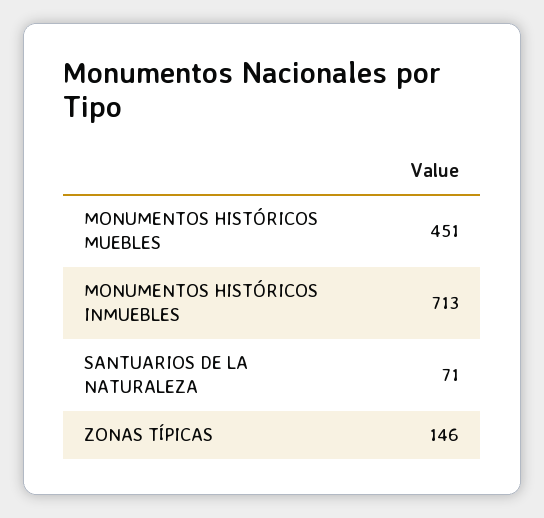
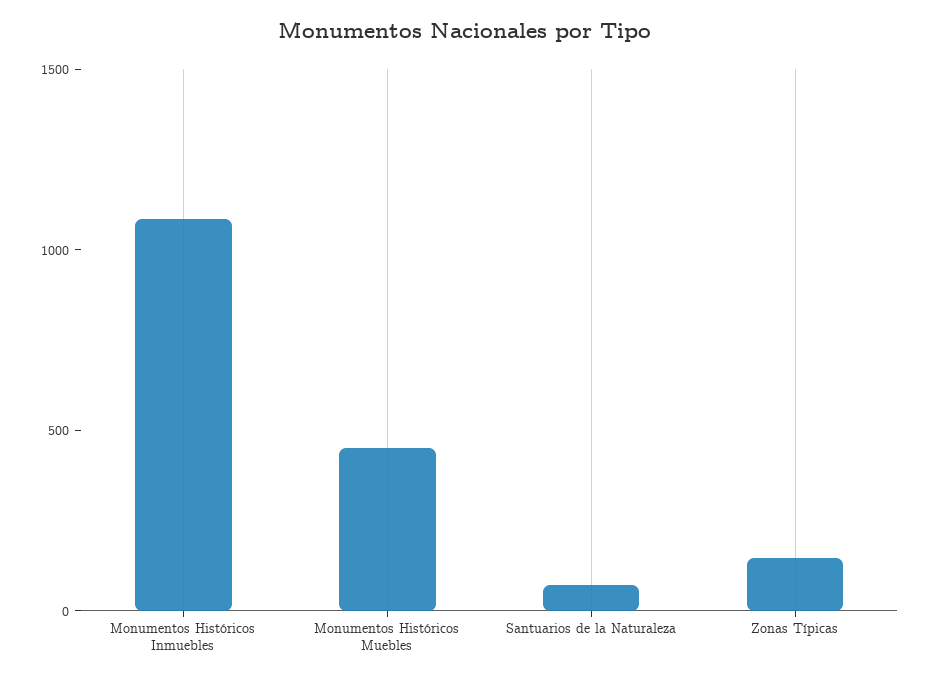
MONUMENTOS HISTÓRICOS INMUEBLES: 713 -> 1100

